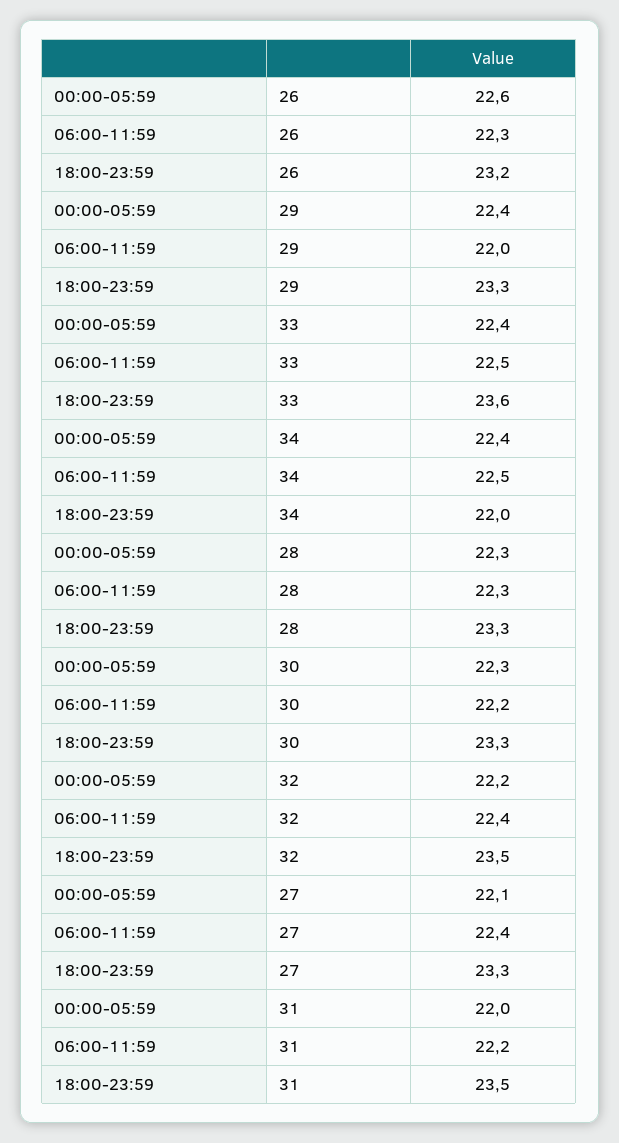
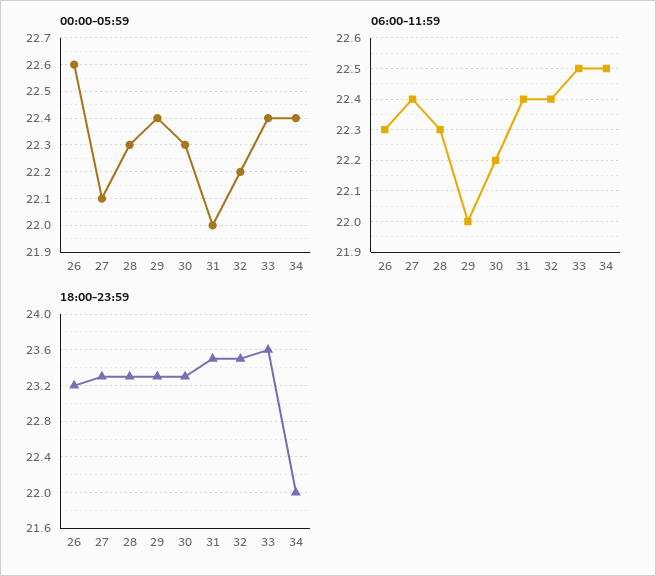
06:00-11:59, 31: 22.2 -> 22.4

